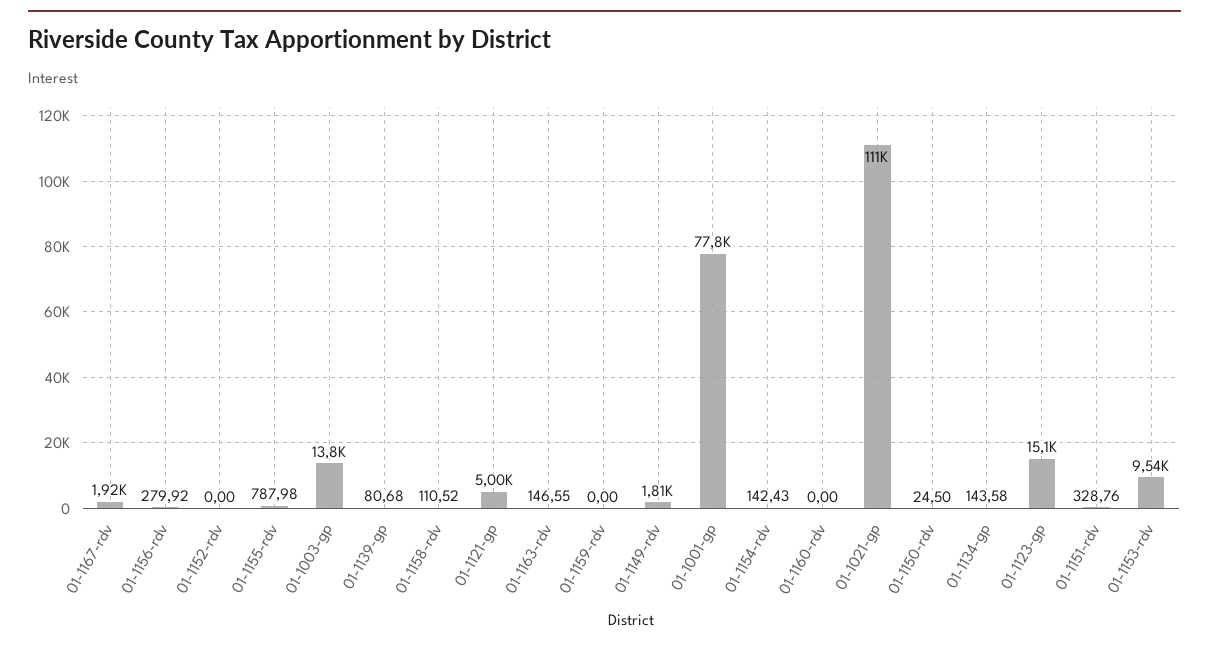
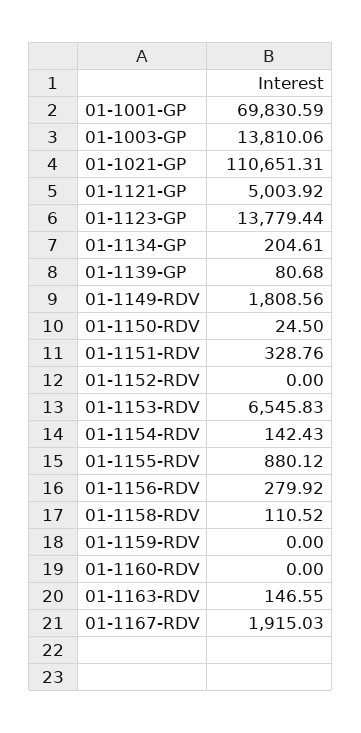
01-1155-rdv: 787.98 -> 880.12
01-1001-gp: 77800 -> 69830.59
01-1134-gp: 143.58 -> 204.61
01-1123-gp: 15100 -> 13779.44
01-1153-rdv: 9540 -> 6545.83

